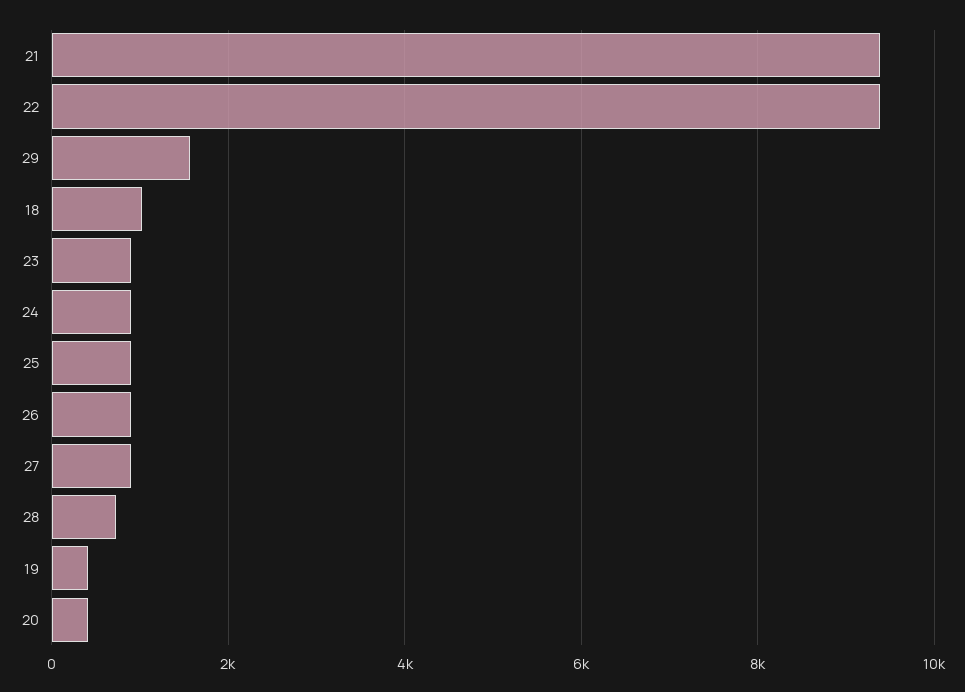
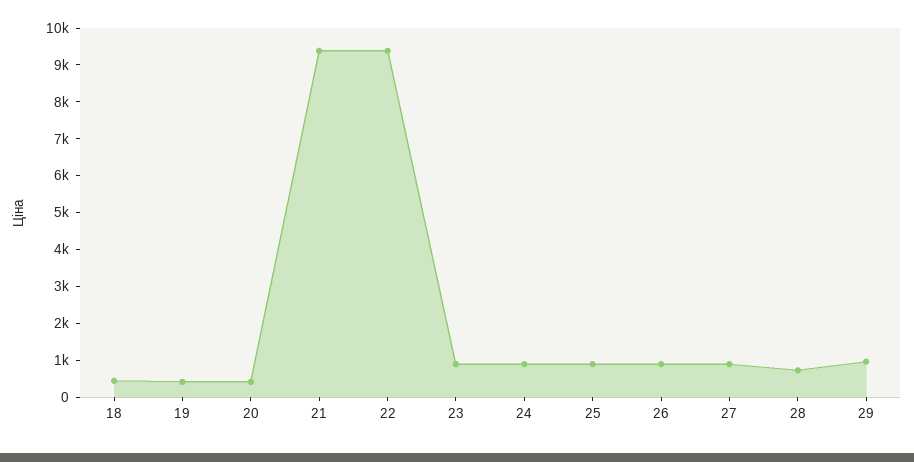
29: 1600 -> 1000
18: 1000 -> 500

